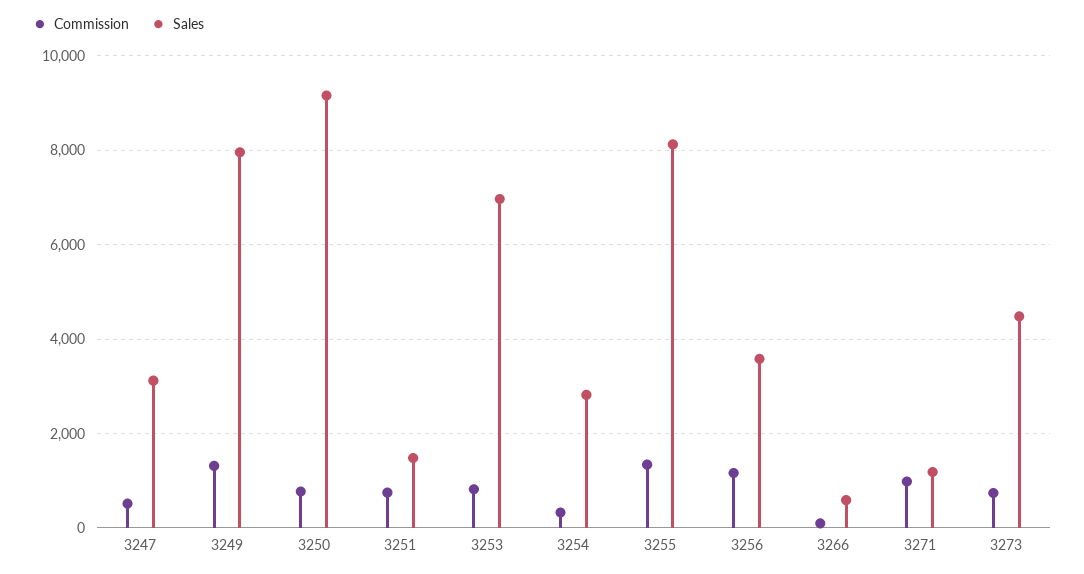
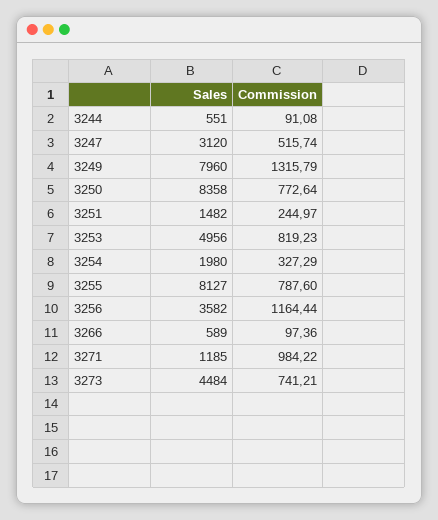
Sales, 3250: 9200 -> 8358
Commission, 3251: 800 -> 244.97
Sales, 3253: 7000 -> 4956
Sales, 3254: 2800 -> 1980
Commission, 3255: 1400 -> 787.6
Sales, 3244: none -> 551
Commission, 3244: none -> 91.08

